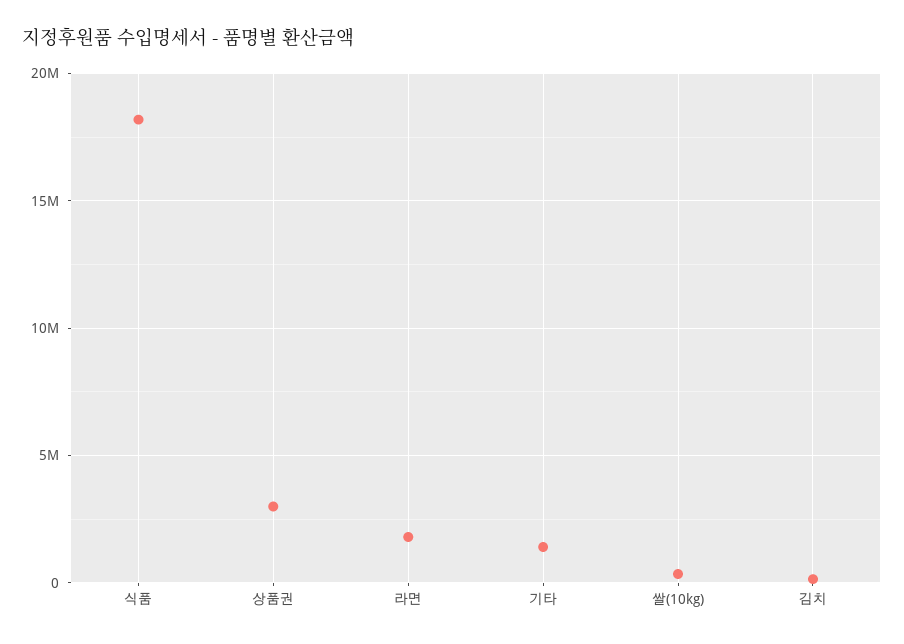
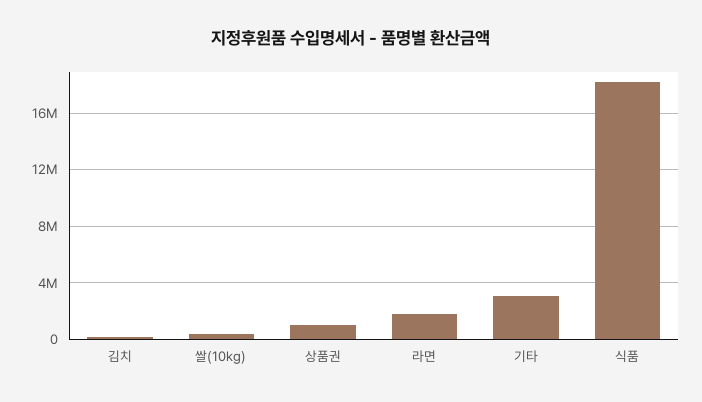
상품권: 3000000 -> 1000000
기타: 1500000 -> 3000000

